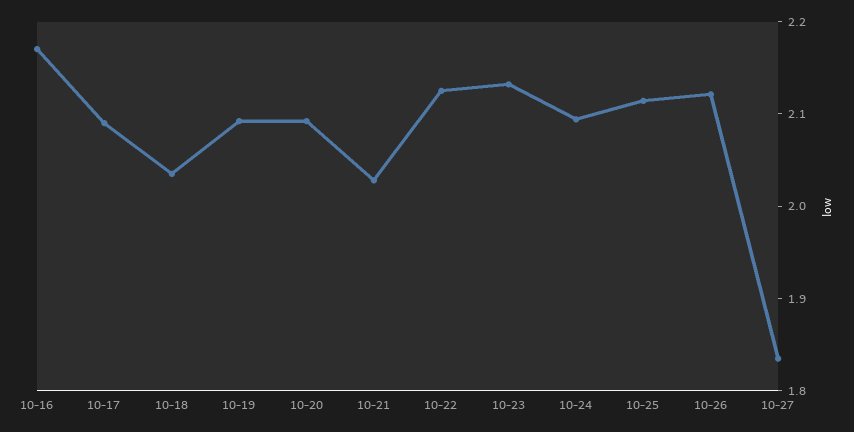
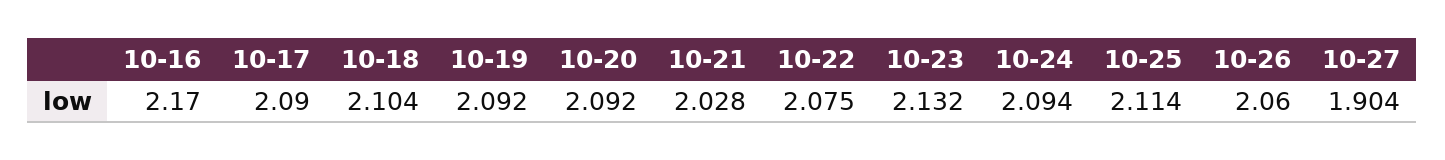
10-18: 2.04 -> 2.104
10-22: 2.12 -> 2.075
10-26: 2.12 -> 2.06
10-27: 1.84 -> 1.904

